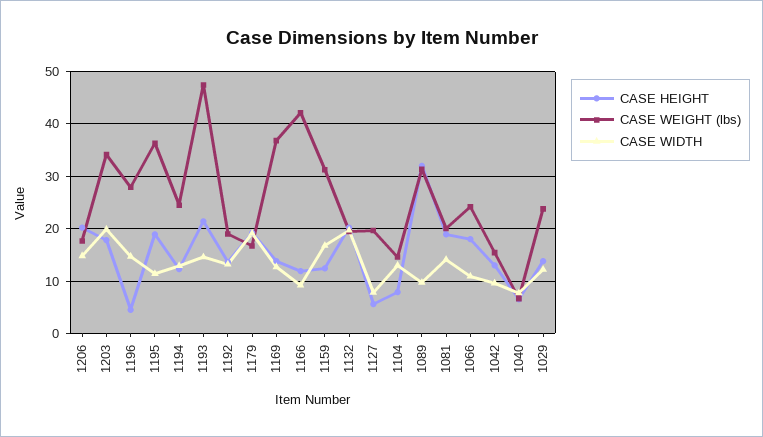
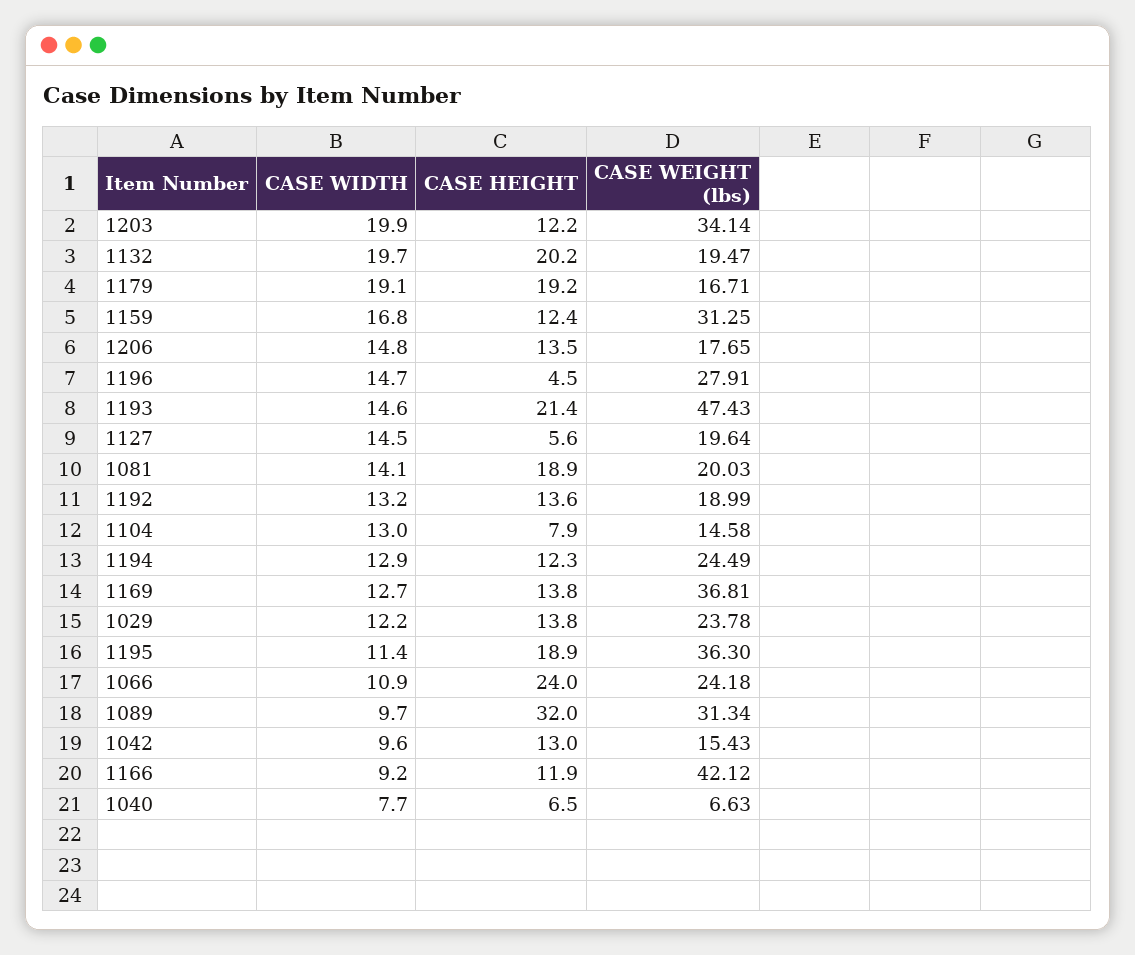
CASE HEIGHT, 1206: 20 -> 13.5
CASE HEIGHT, 1203: 18 -> 12.2
CASE WIDTH, 1127: 8 -> 14.5
CASE HEIGHT, 1066: 18 -> 24

